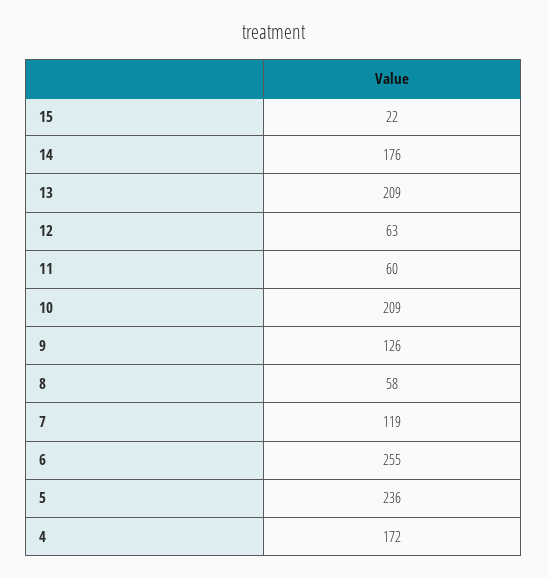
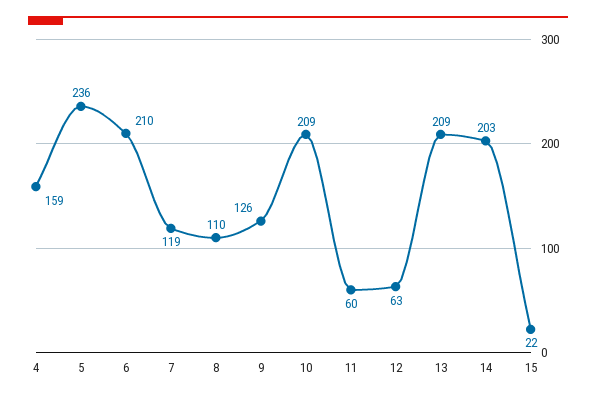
14: 176 -> 203
8: 58 -> 110
6: 255 -> 210
4: 172 -> 159

